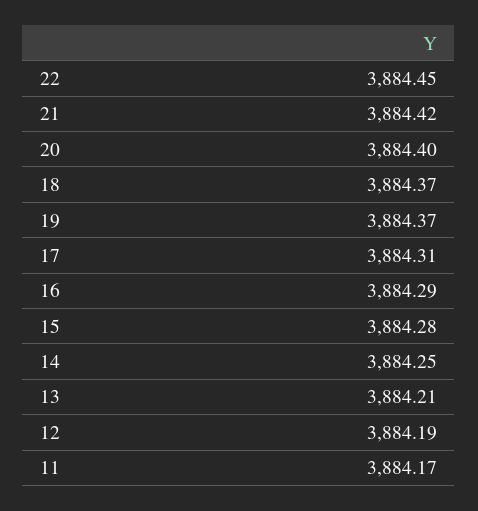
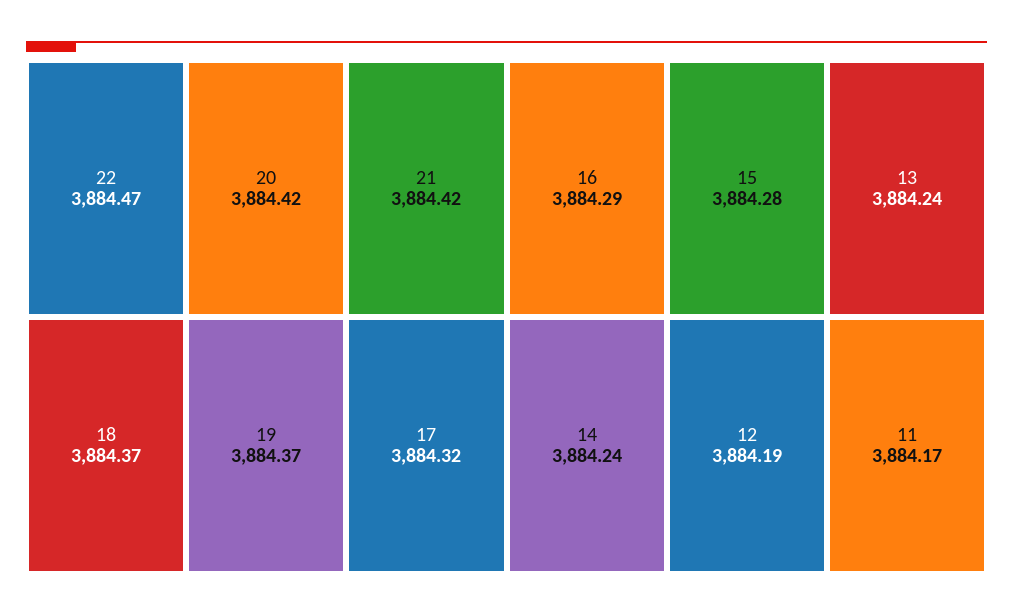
22: 3884.45 -> 3884.47
20: 3884.4 -> 3884.42
17: 3884.31 -> 3884.32
14: 3884.25 -> 3884.24
13: 3884.21 -> 3884.24

